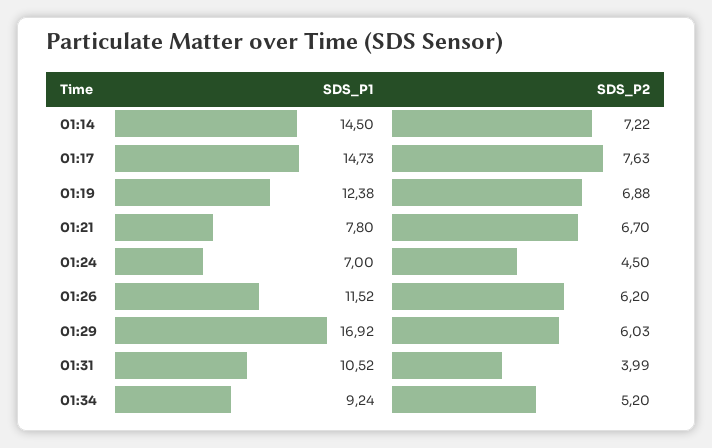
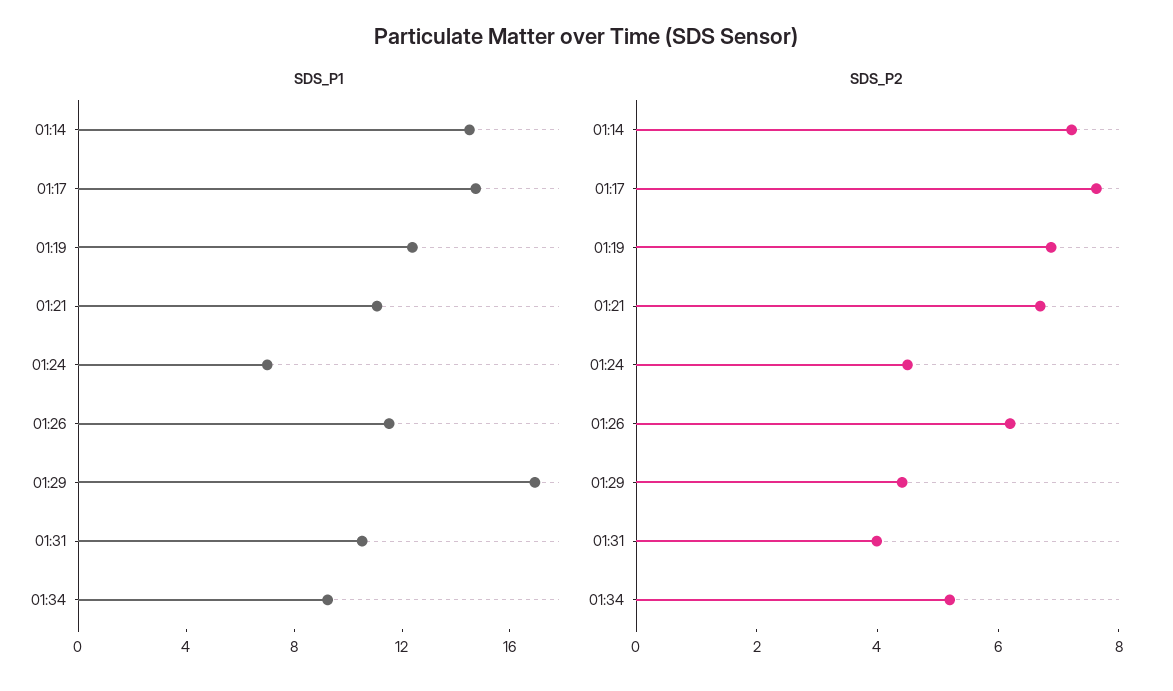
SDS_P1, 01:21: 7.8 -> 11
SDS_P2, 01:29: 6.03 -> 4.5

